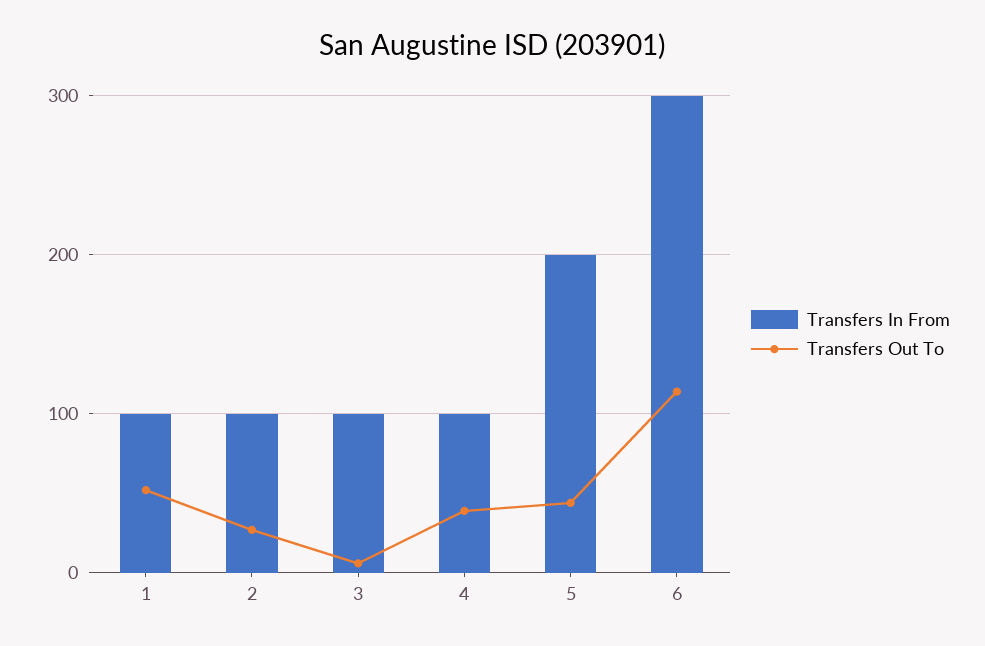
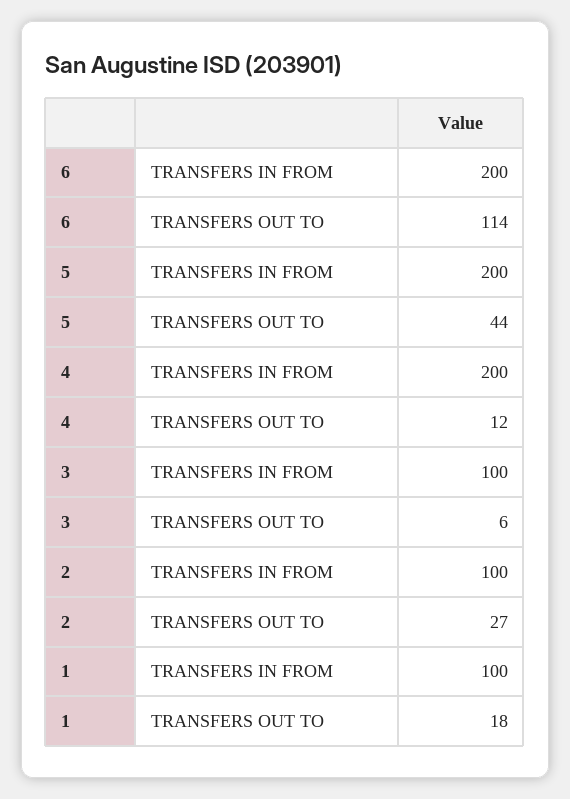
Transfers Out To, 1: 50 -> 18
Transfers In From, 4: 100 -> 200
Transfers Out To, 4: 40 -> 12
Transfers In From, 6: 300 -> 200

